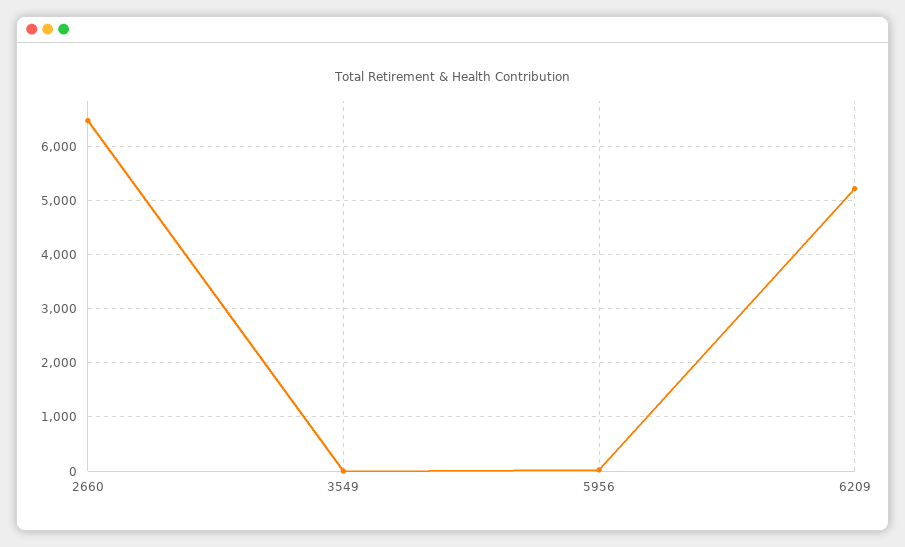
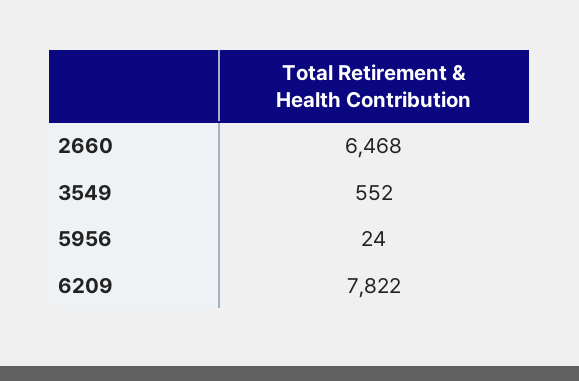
3549: 0 -> 552
6209: 5200 -> 7822

